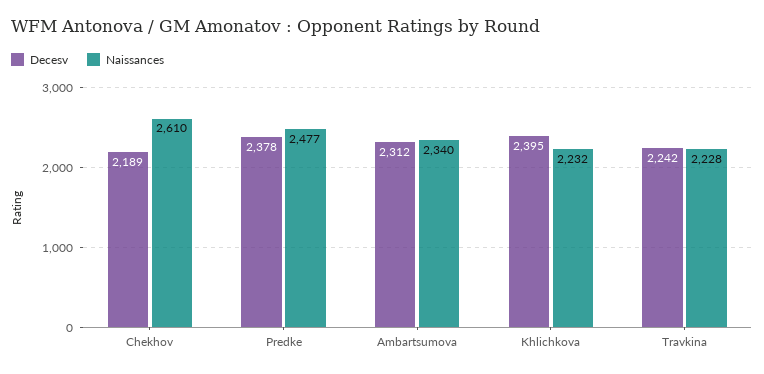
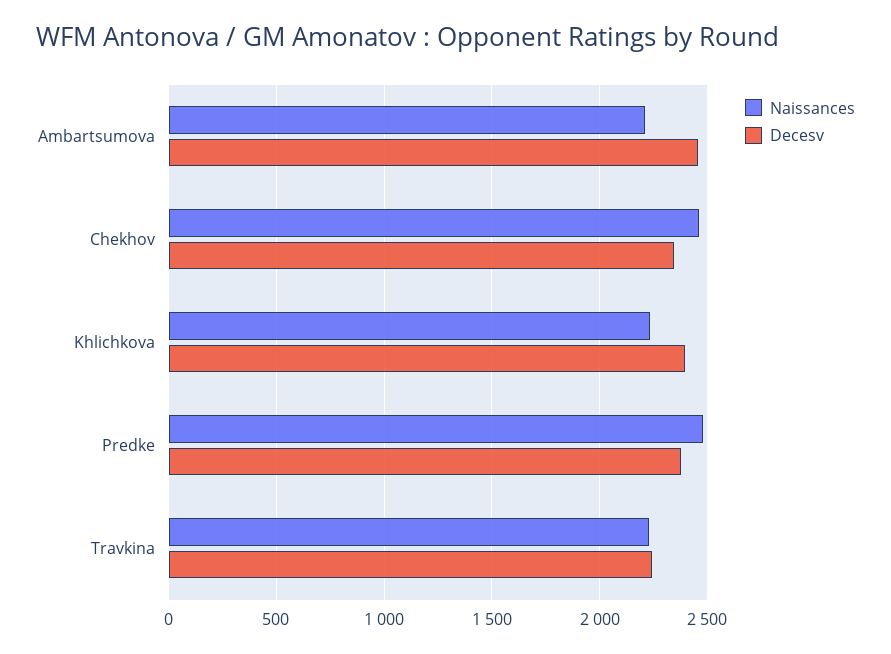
Decesv, Chekhov: 2189 -> 2350
Naissances, Chekhov: 2610 -> 2450
Decesv, Ambartsumova: 2312 -> 2450
Naissances, Ambartsumova: 2340 -> 2200

